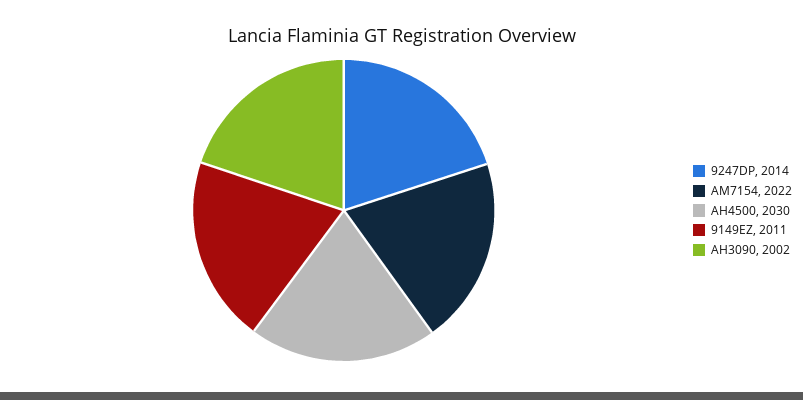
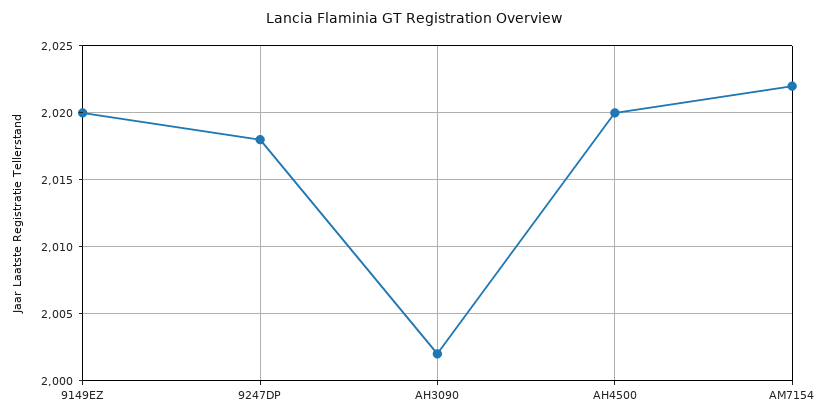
9247DP: 2014 -> 2018
AH4500: 2030 -> 2020
9149EZ: 2011 -> 2020

